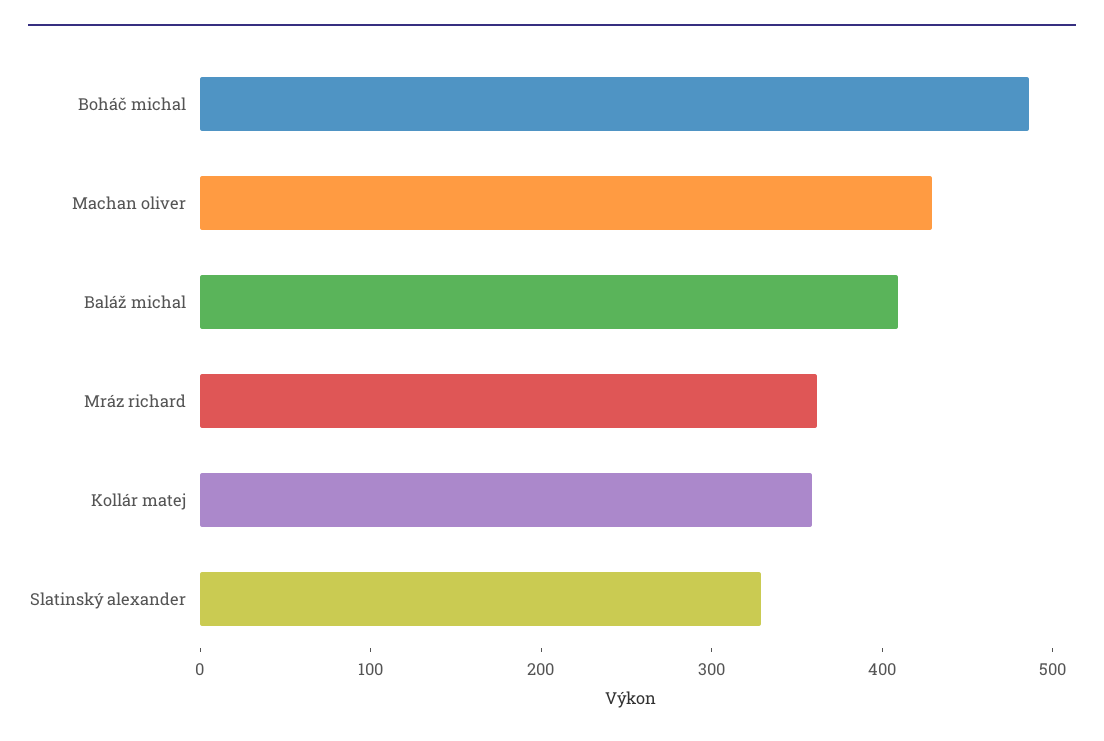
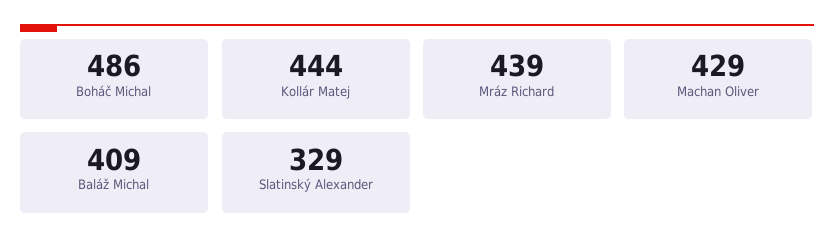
Mráz richard: 360 -> 439
Kollár matej: 360 -> 444

